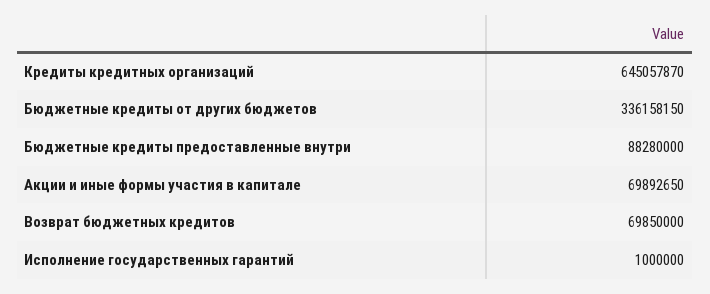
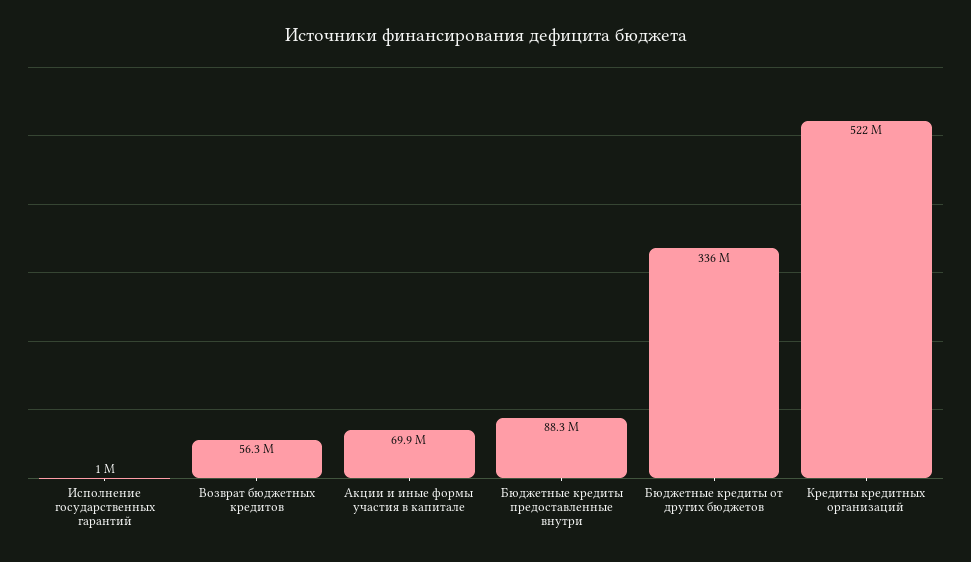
Кредиты кредитных организаций: 645057870 -> 522000000
Возврат бюджетных кредитов: 69850000 -> 56300000

